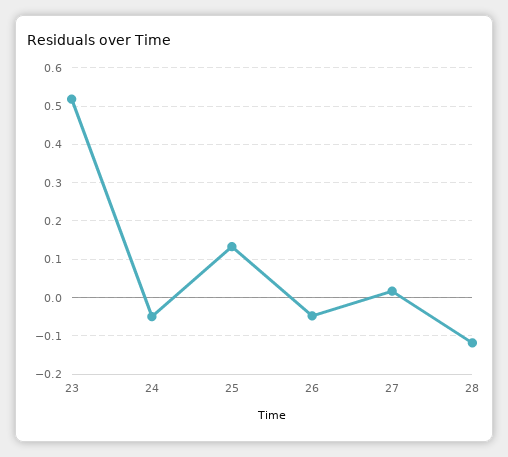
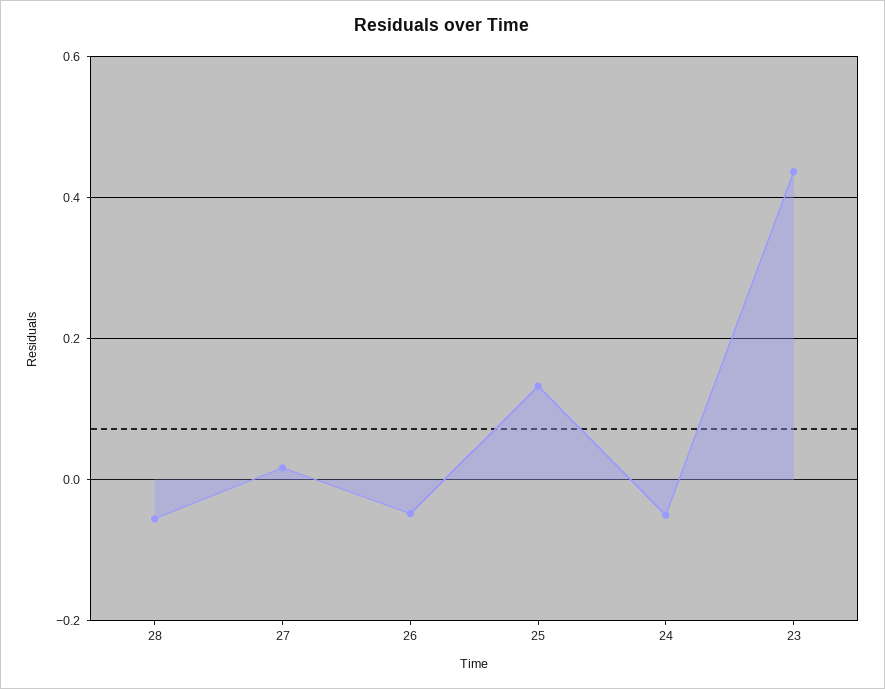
23: 0.52 -> 0.44
28: -0.12 -> -0.06

